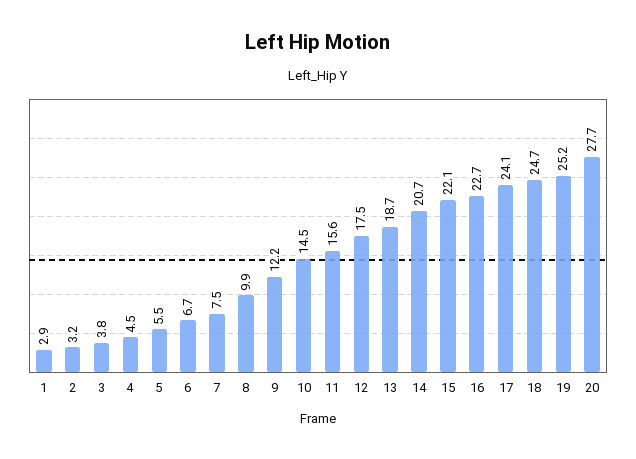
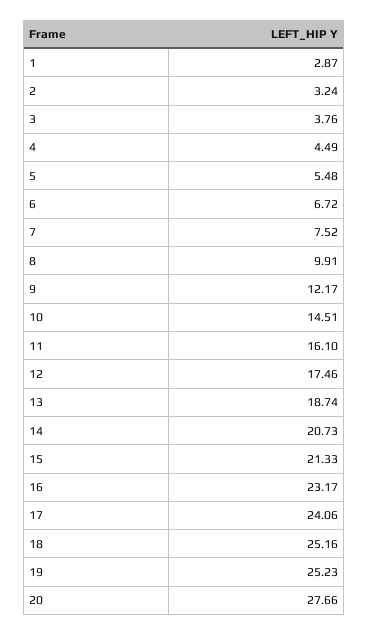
11: 15.6 -> 16.1
15: 22.1 -> 21.33
16: 22.7 -> 23.17
18: 24.7 -> 25.16

